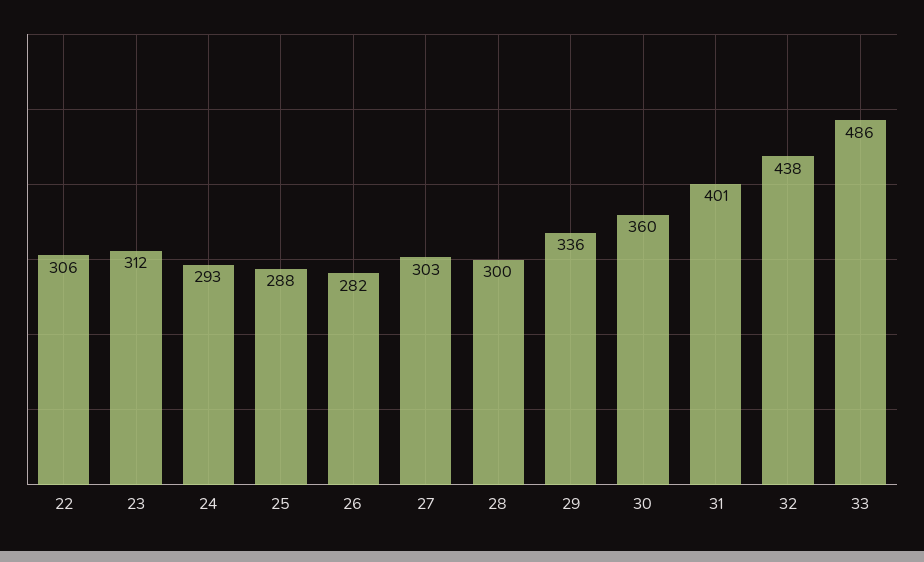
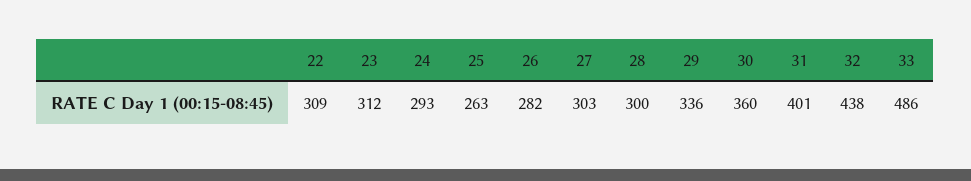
22: 306 -> 309
25: 288 -> 263

